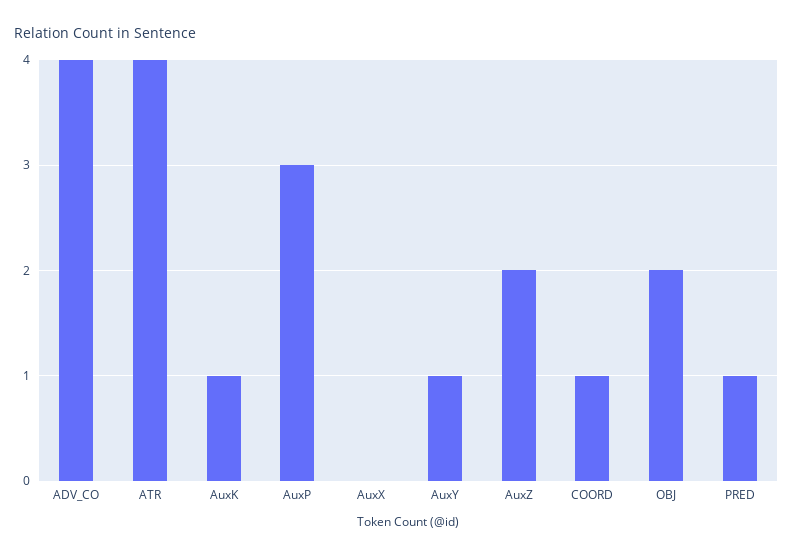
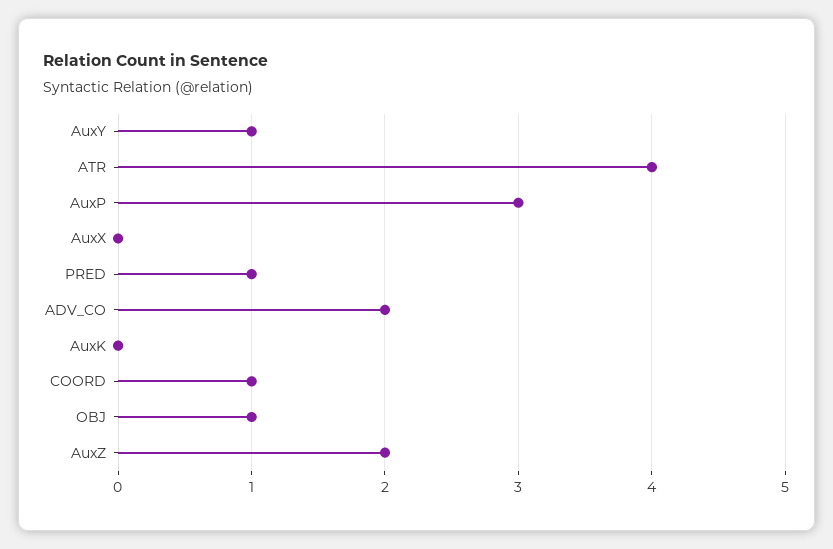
ADV_CO: 4 -> 2
AuxK: 1 -> 0
OBJ: 2 -> 1

